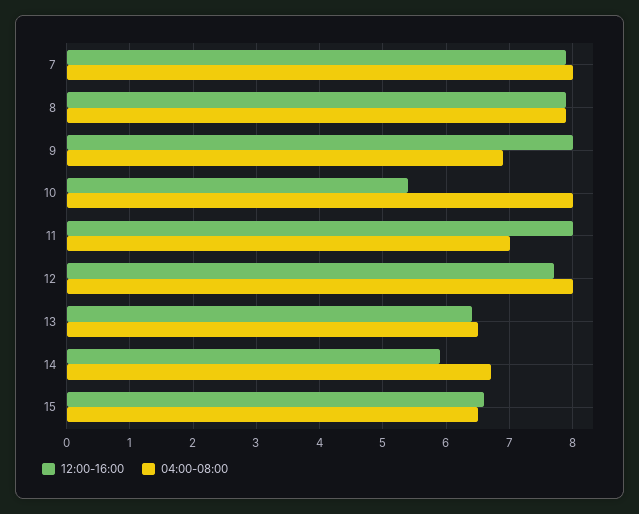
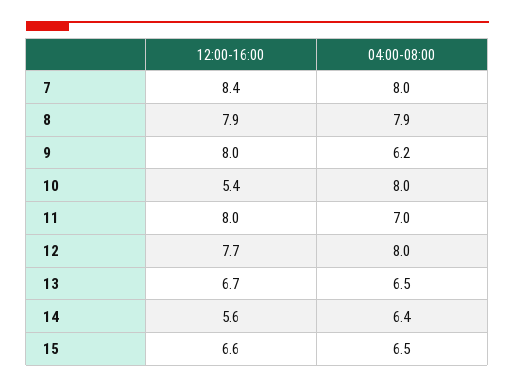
12:00-16:00, 7: 7.9 -> 8.4
04:00-08:00, 9: 6.9 -> 6.2
12:00-16:00, 13: 6.4 -> 6.7
12:00-16:00, 14: 5.9 -> 5.6
04:00-08:00, 14: 6.7 -> 6.4

